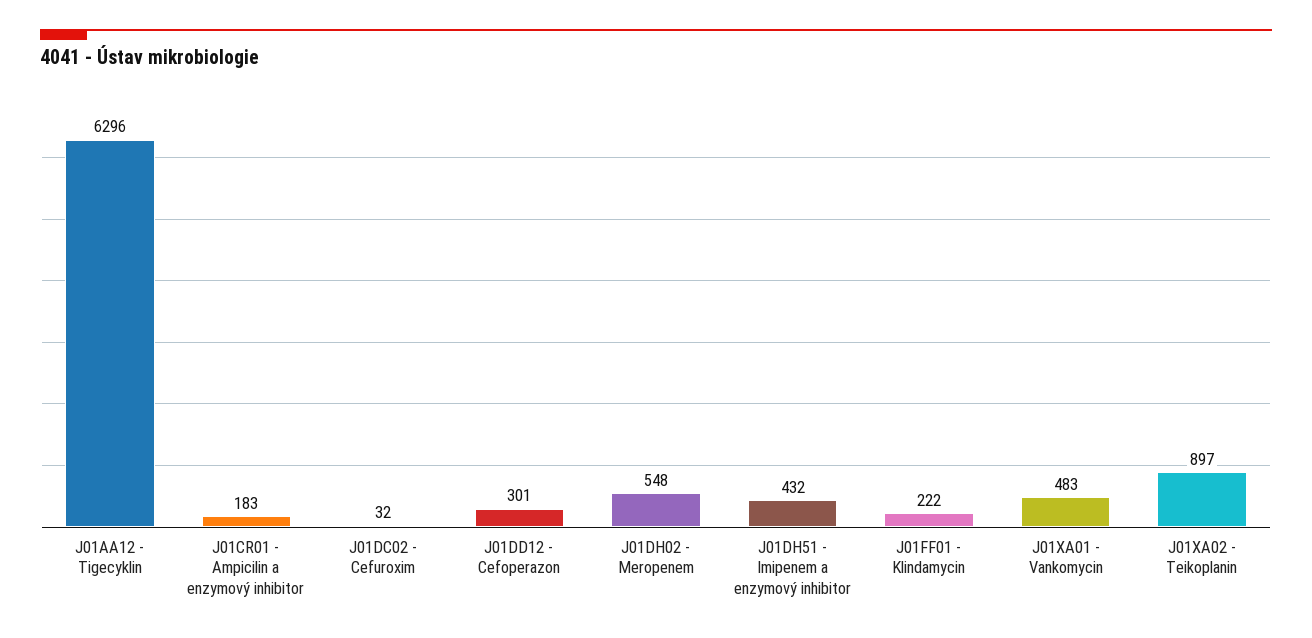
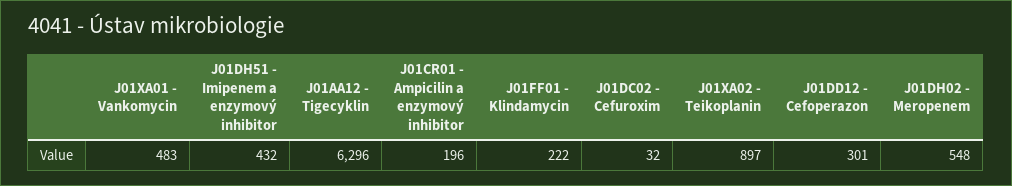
J01CR01 - Ampicilin a enzymový inhibitor: 183 -> 196

